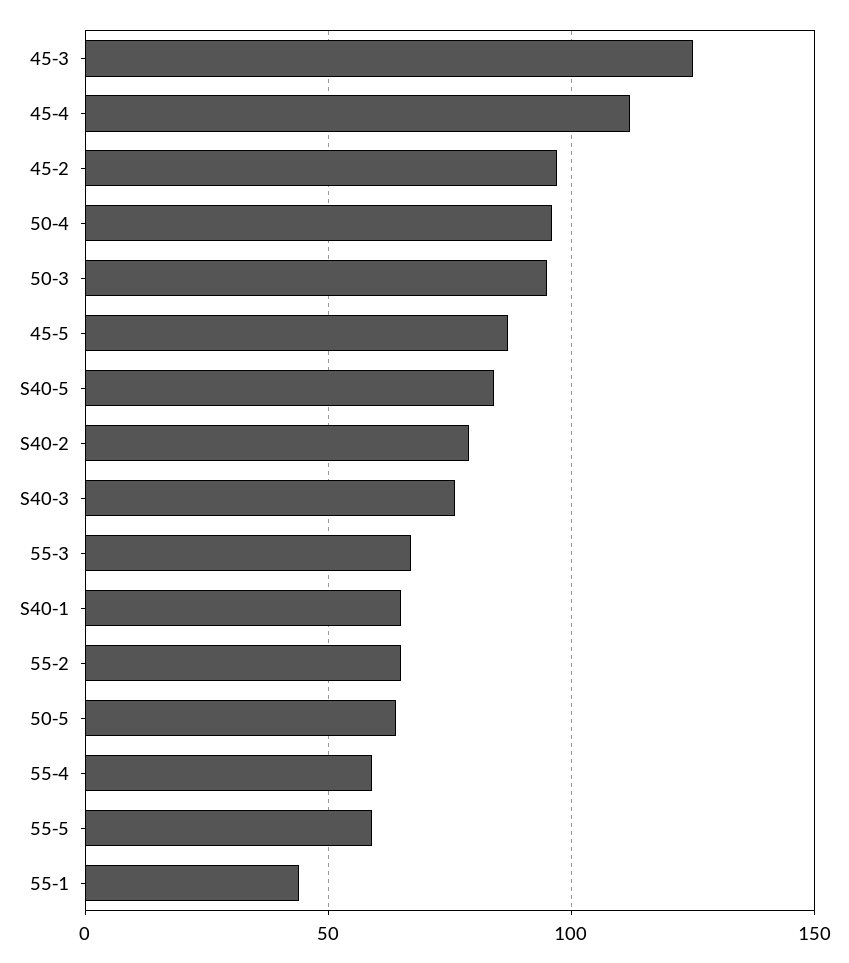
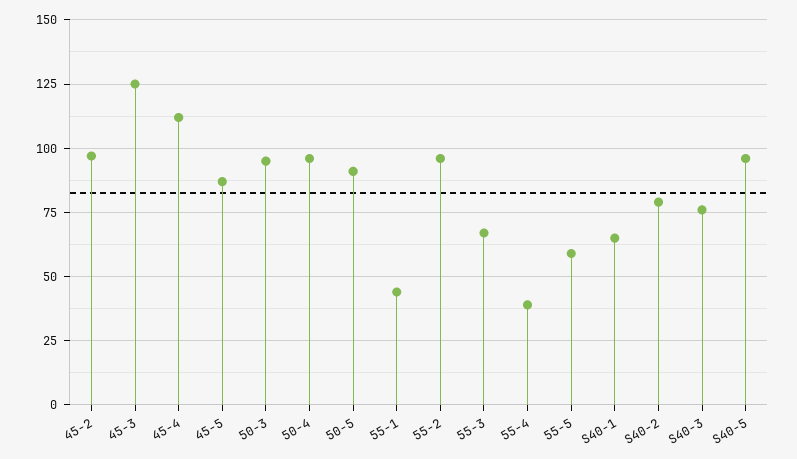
S40-5: 85 -> 95
55-2: 65 -> 95
50-5: 65 -> 90
55-4: 60 -> 40

